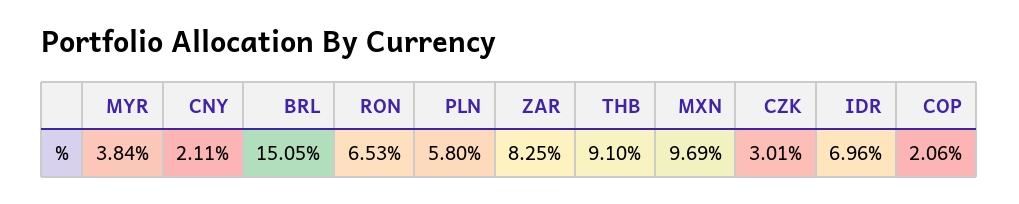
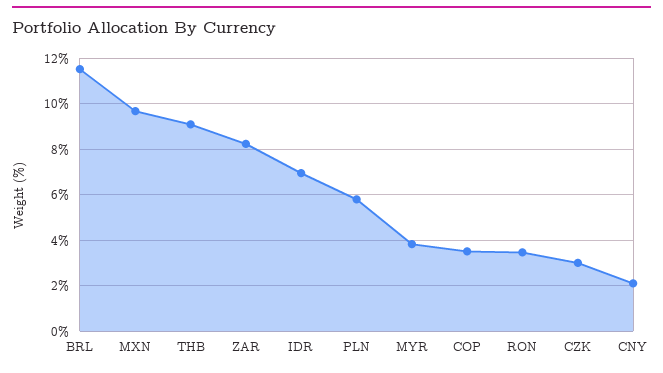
BRL: 15.05 -> 11.5
RON: 6.53 -> 3.5
COP: 2.06 -> 3.5

